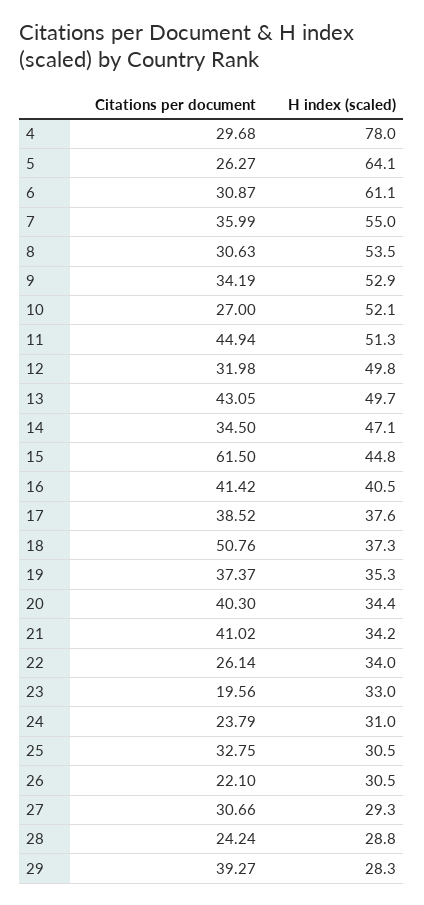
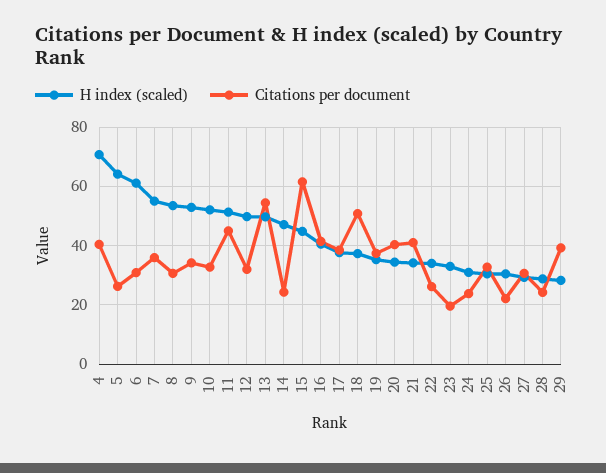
Citations per document, 4: 29.68 -> 40
H index (scaled), 4: 78 -> 70
Citations per document, 10: 27 -> 32.5
Citations per document, 13: 43.05 -> 55
Citations per document, 14: 34.5 -> 25

